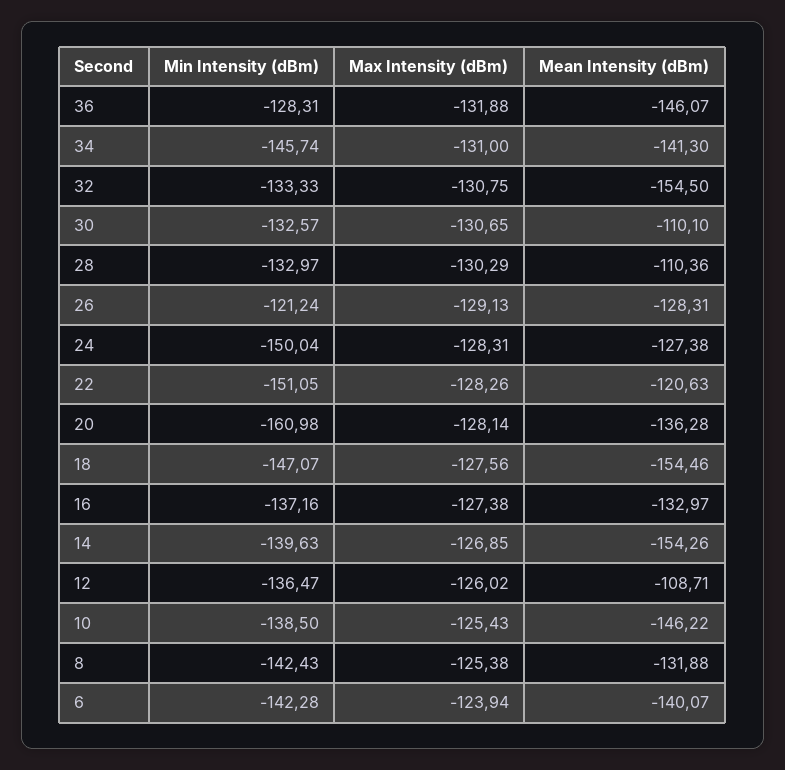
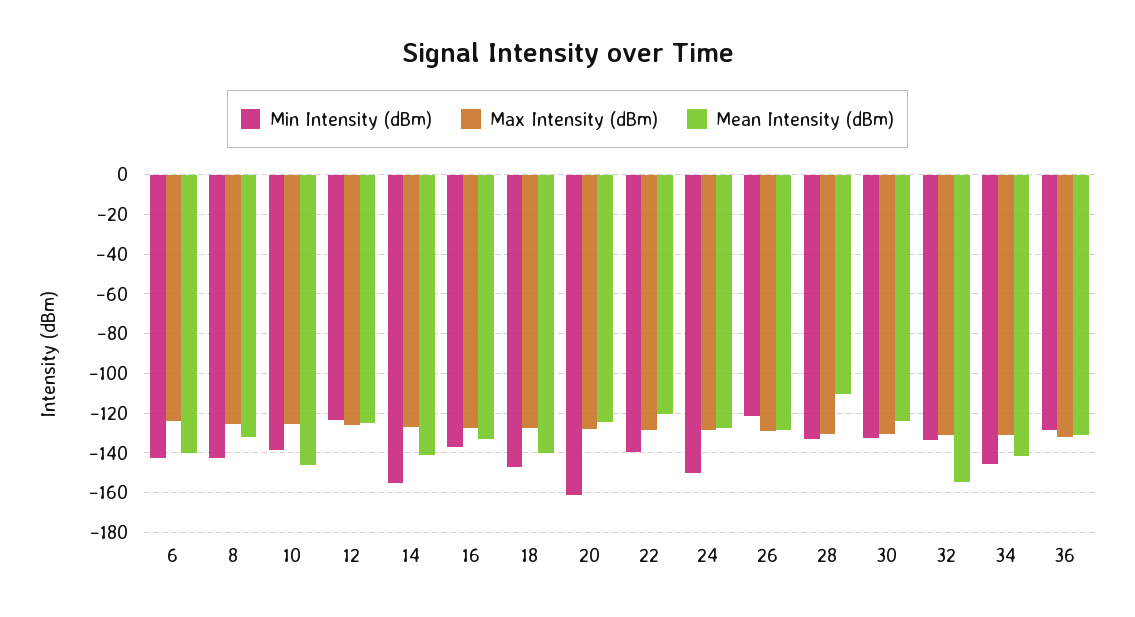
Mean Intensity (dBm), 36: -146.07 -> -130
Mean Intensity (dBm), 30: -110.1 -> -125
Min Intensity (dBm), 22: -151.05 -> -140
Mean Intensity (dBm), 20: -136.28 -> -125
Mean Intensity (dBm), 18: -154.46 -> -140
Min Intensity (dBm), 14: -139.63 -> -155
Mean Intensity (dBm), 14: -154.26 -> -140
Min Intensity (dBm), 12: -136.47 -> -125
Mean Intensity (dBm), 12: -108.71 -> -125

